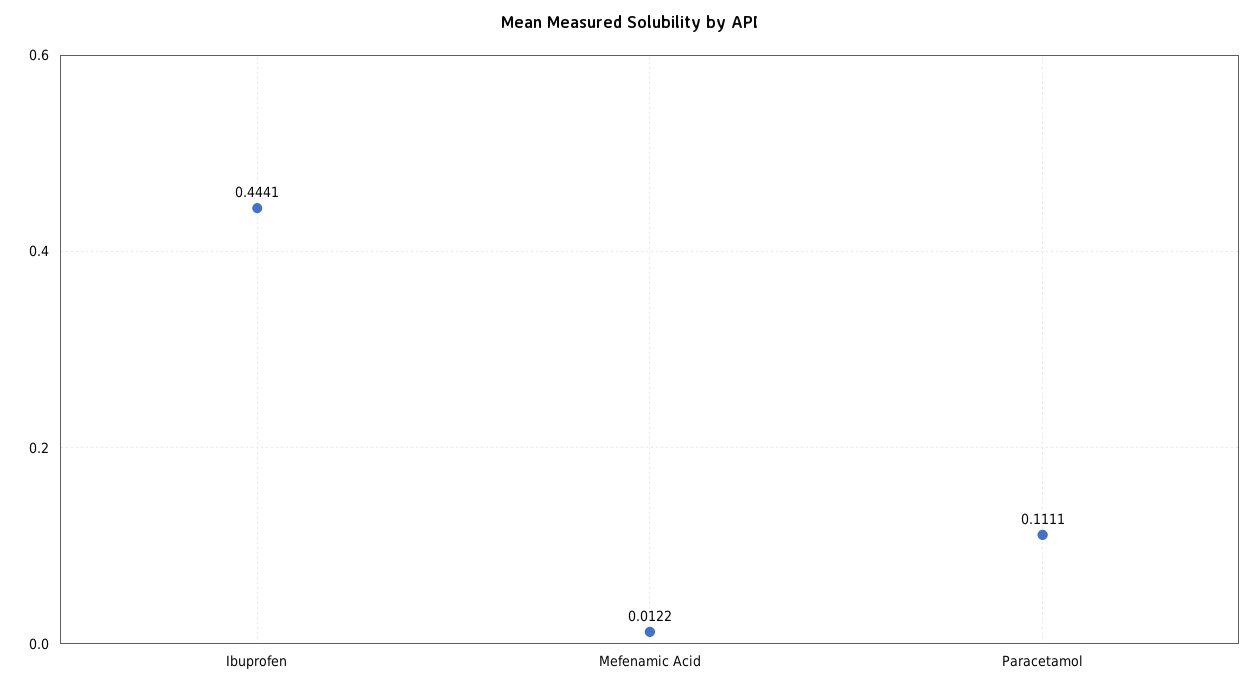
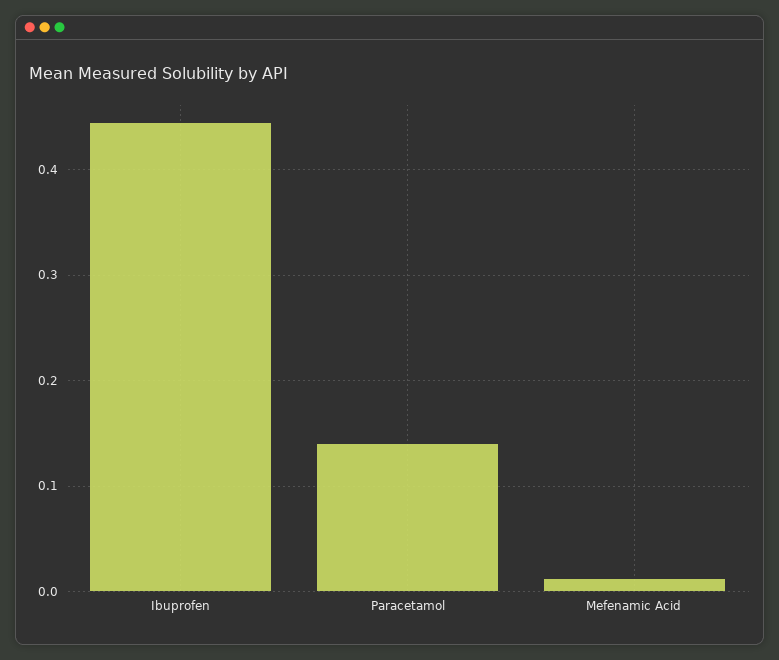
Paracetamol: 0.1111 -> 0.14

